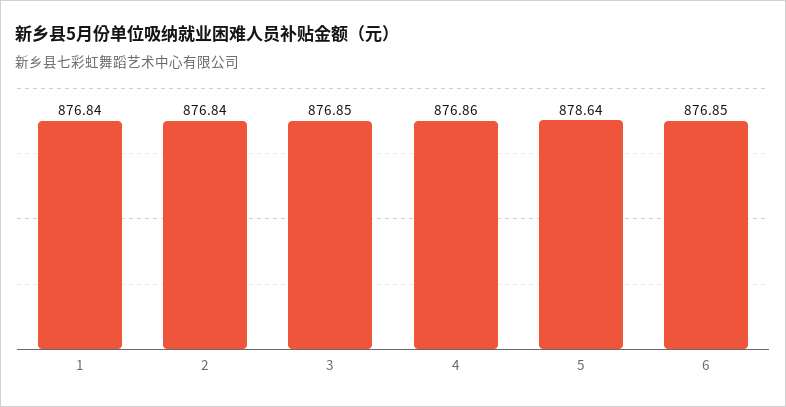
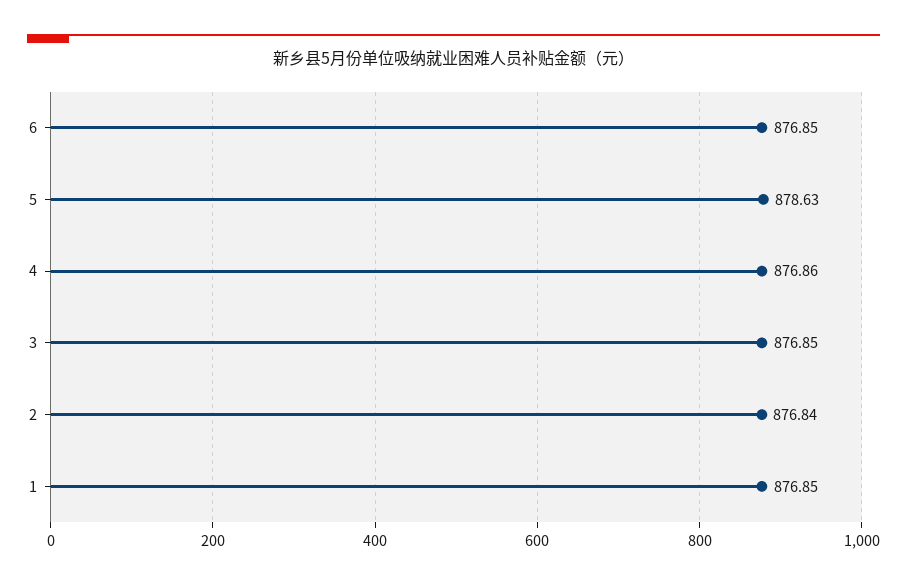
1: 876.84 -> 876.85
5: 878.64 -> 878.63

